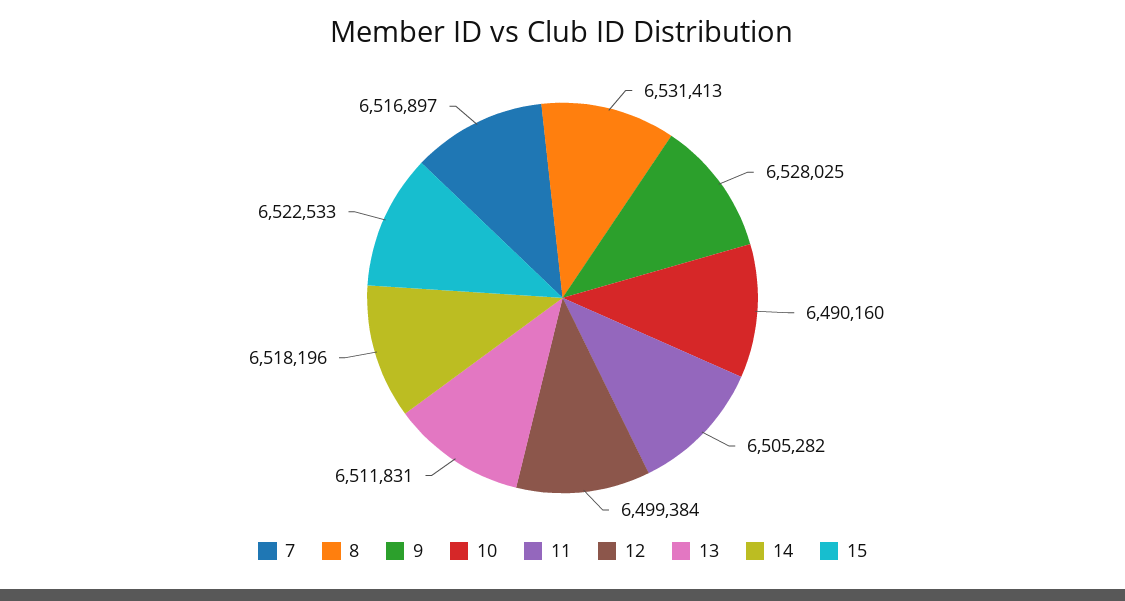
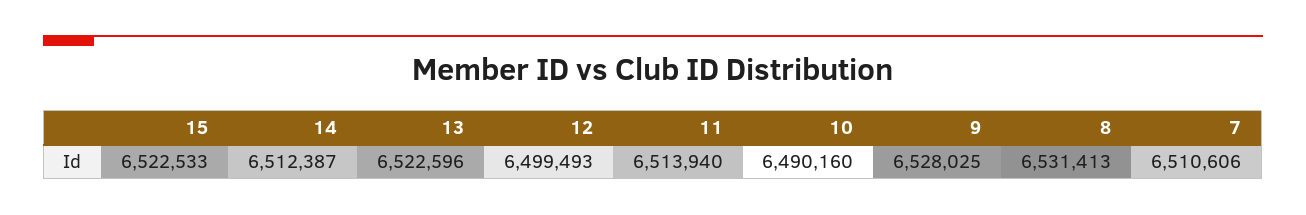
7: 6516897 -> 6510606
11: 6505282 -> 6513940
12: 6499384 -> 6499493
13: 6511831 -> 6522596
14: 6518196 -> 6512387

